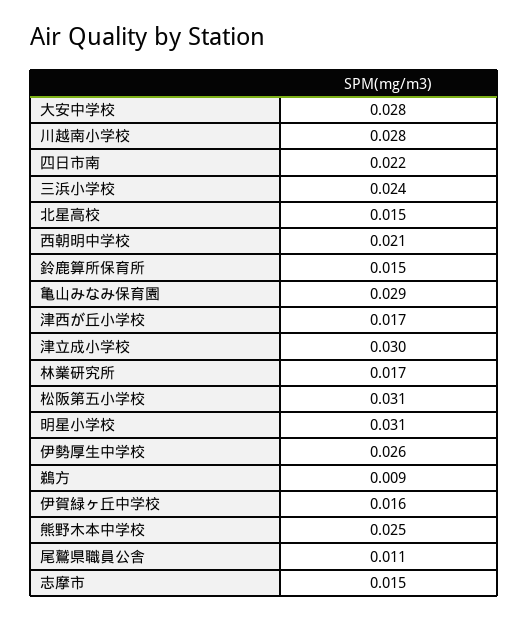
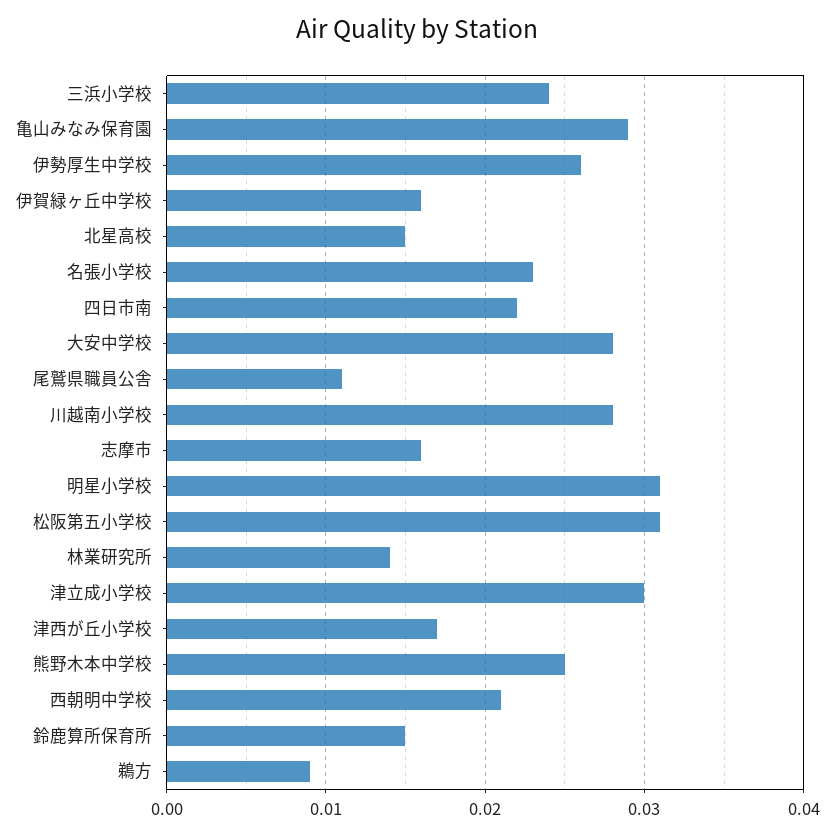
林業研究所: 0.017 -> 0.014
志摩市: 0.015 -> 0.016
名張小学校: none -> 0.023

